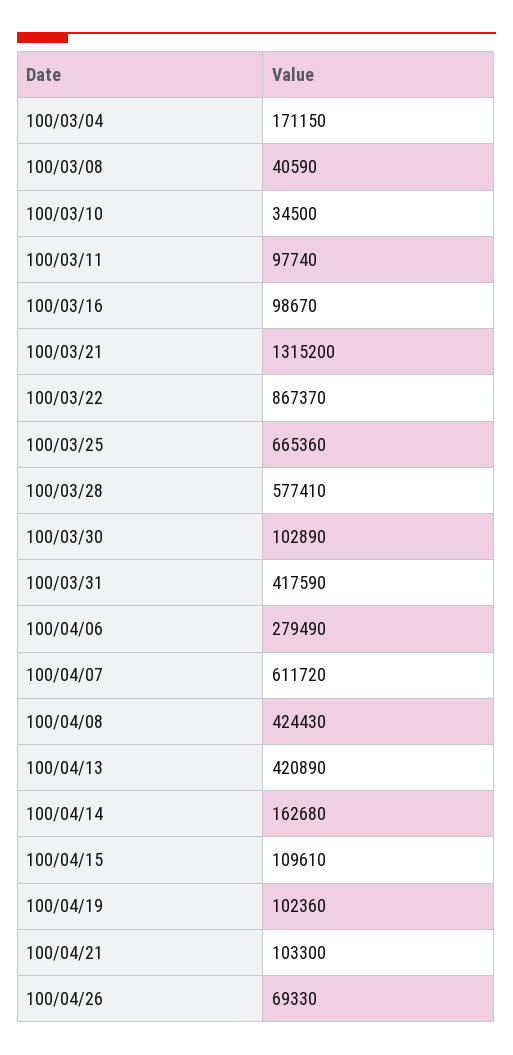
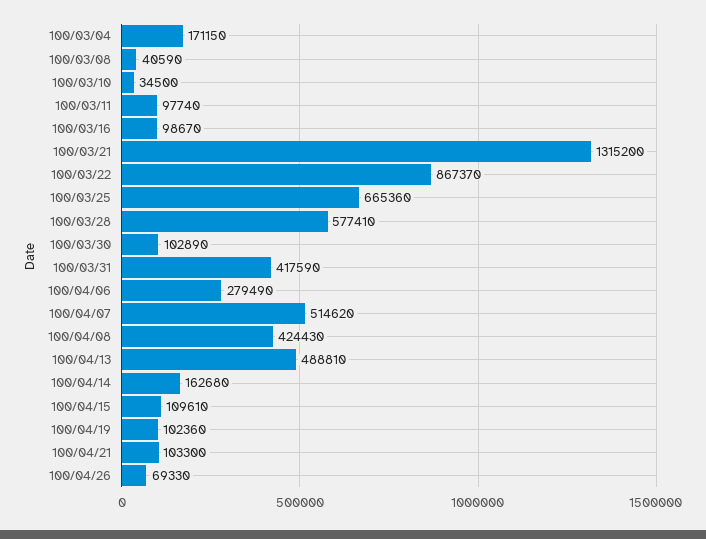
100/04/07: 611720 -> 514620
100/04/13: 420890 -> 488810

